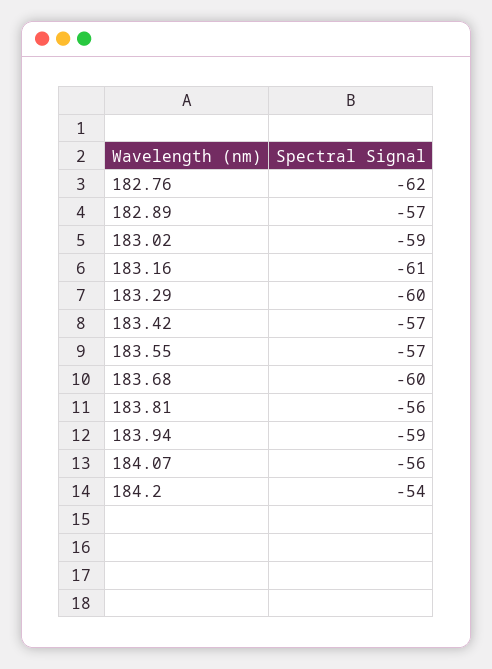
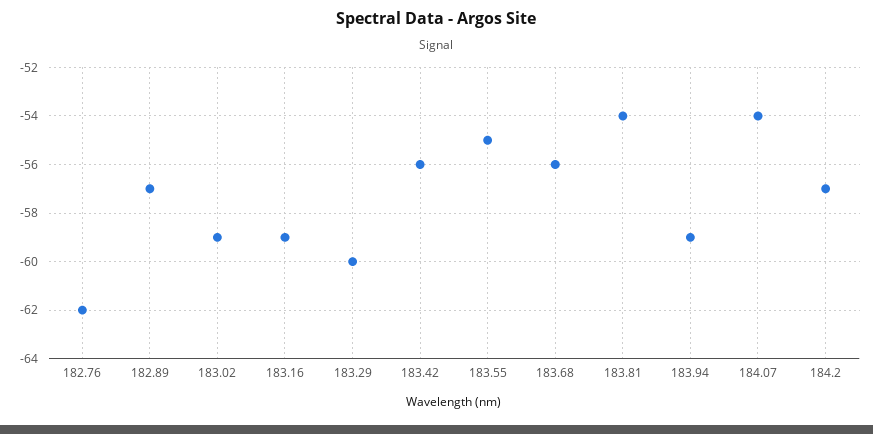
183.16: -61 -> -59
183.42: -57 -> -56
183.55: -57 -> -55
183.68: -60 -> -56
183.81: -56 -> -54
184.07: -56 -> -54
184.2: -54 -> -57

